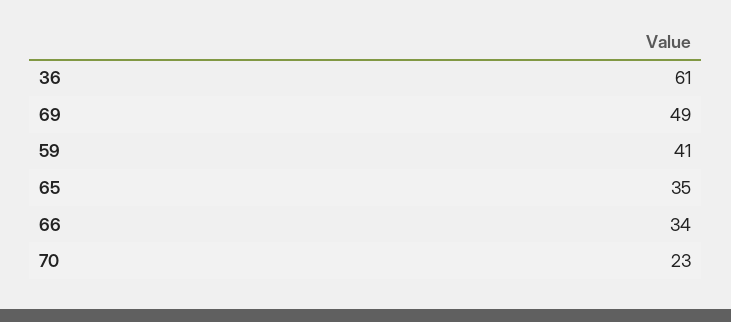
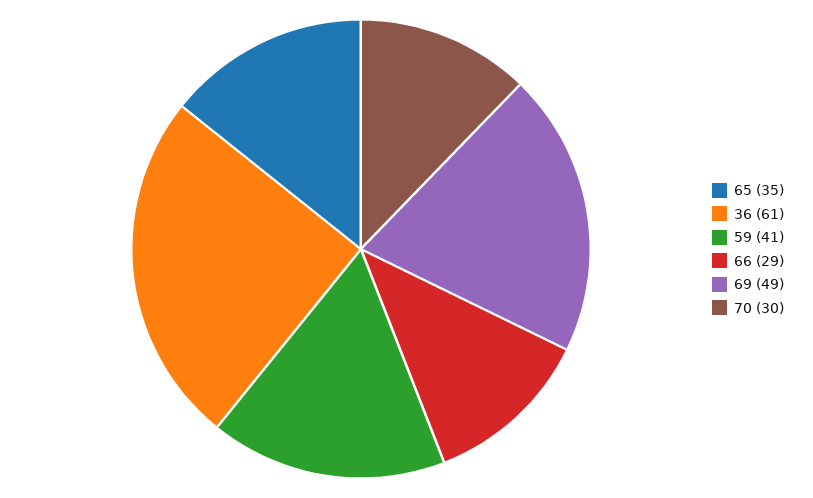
66: 34 -> 29
70: 23 -> 30

